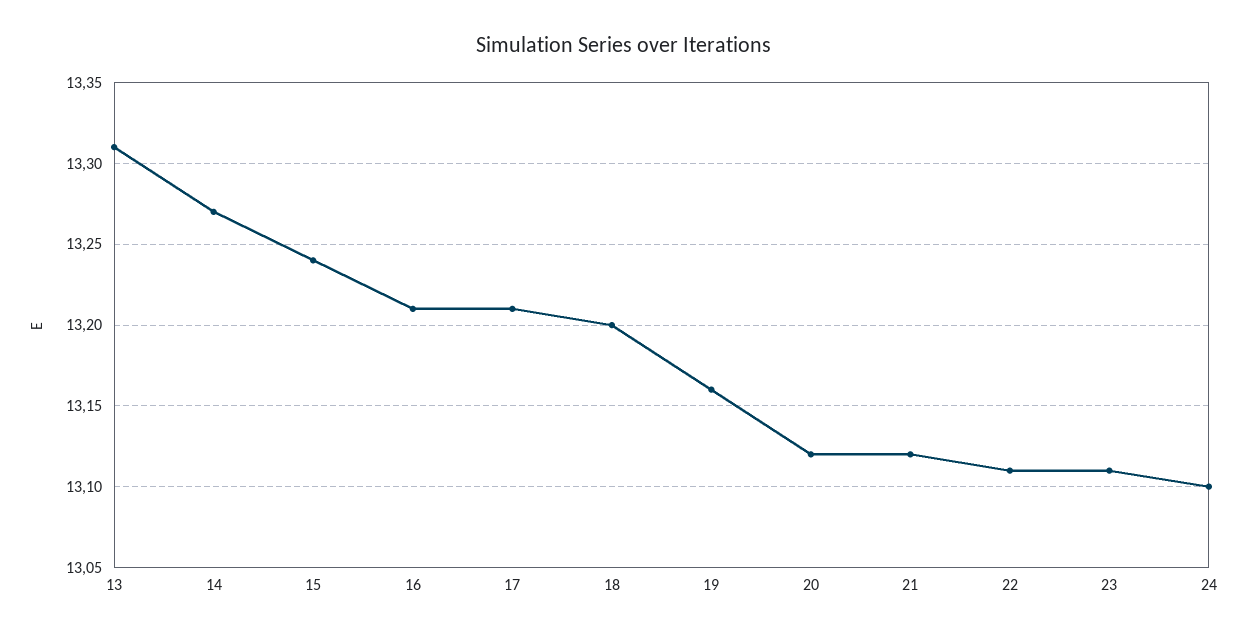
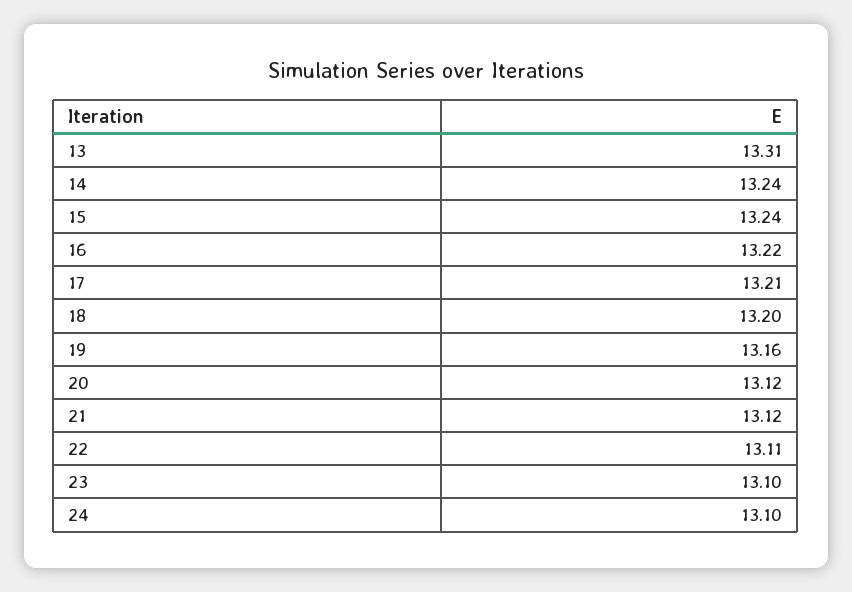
14: 13.27 -> 13.24
16: 13.21 -> 13.22
23: 13.11 -> 13.1

